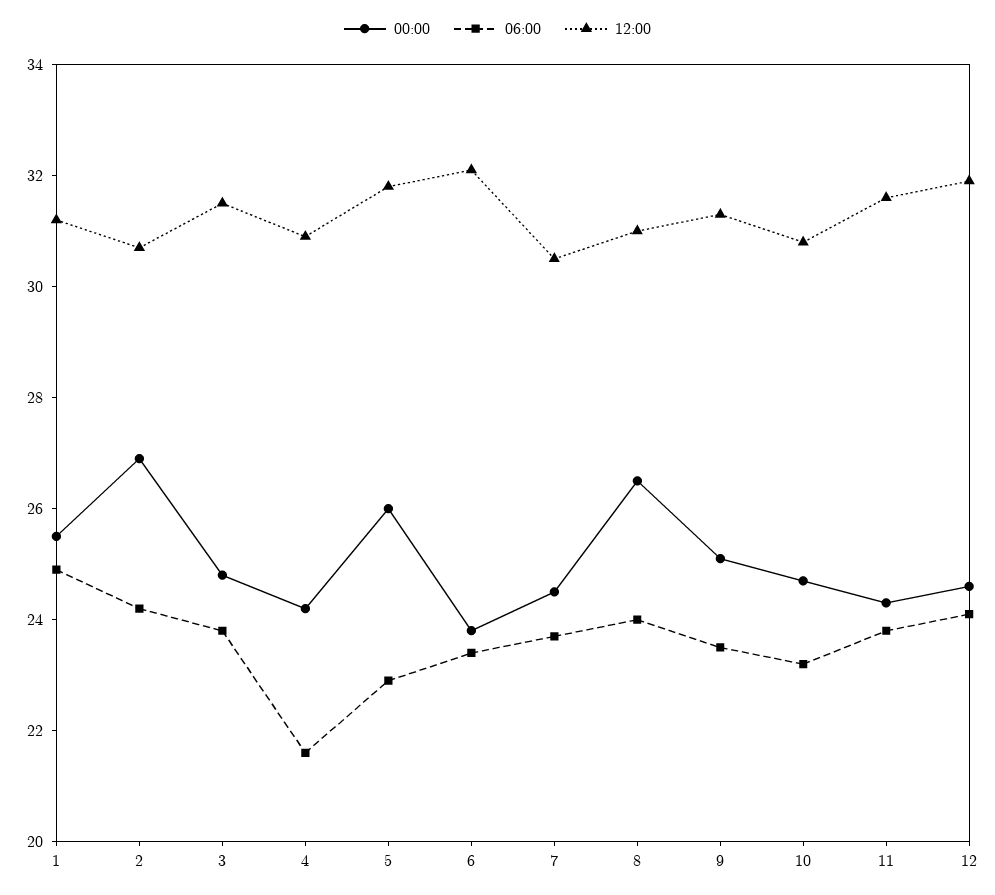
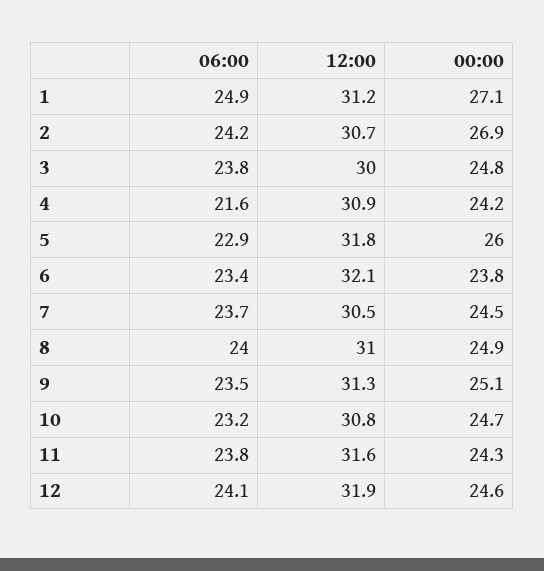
00:00, 1: 25.5 -> 27.1
12:00, 3: 31.5 -> 30
00:00, 8: 26.5 -> 24.9

